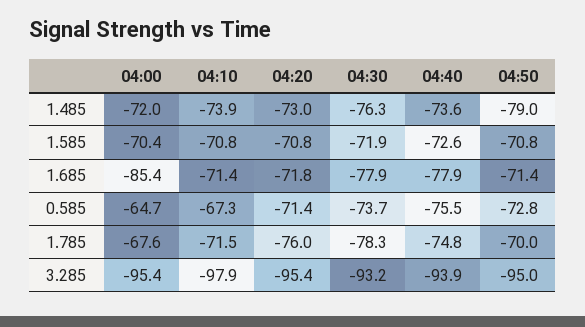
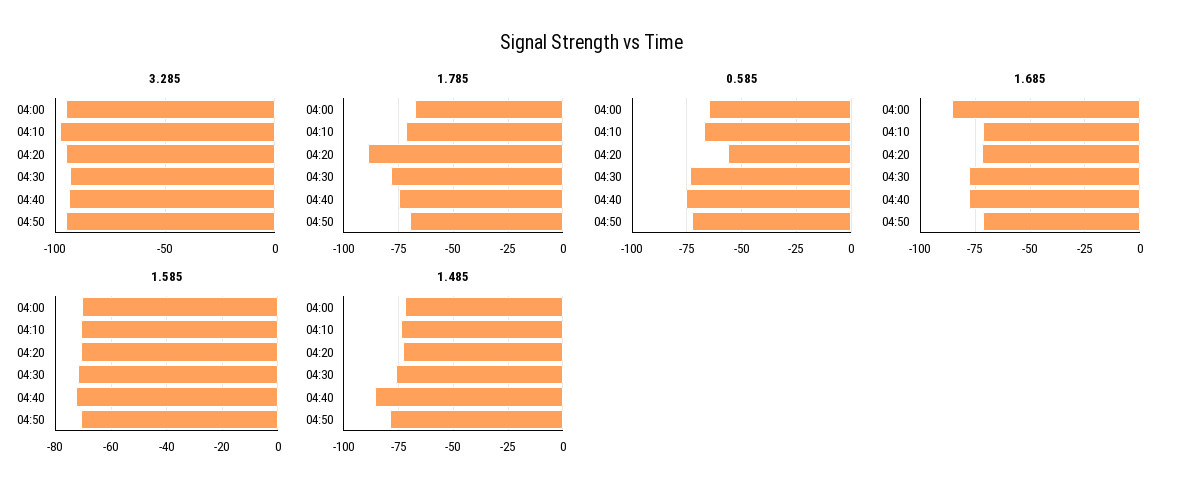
1.485, 04:40: -73.6 -> -85
0.585, 04:20: -71.4 -> -55
1.785, 04:20: -76 -> -90

